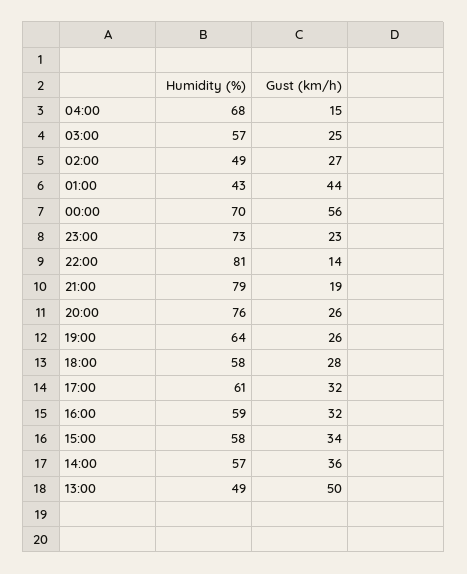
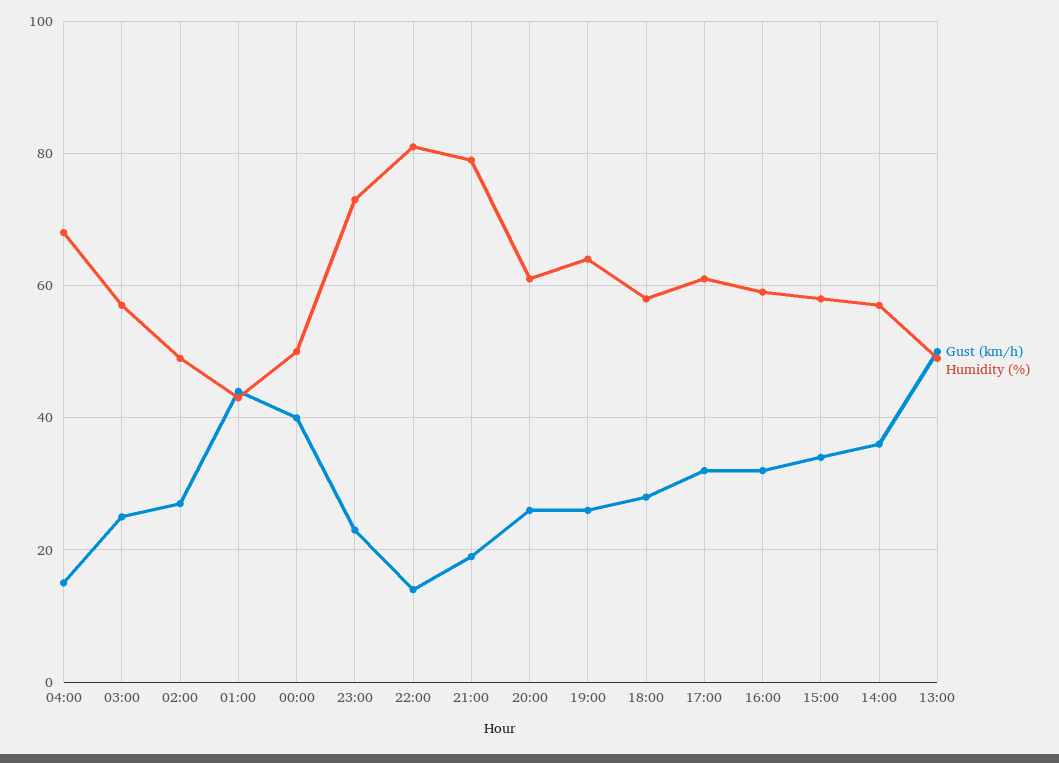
Humidity (%), 00:00: 70 -> 50
Gust (km/h), 00:00: 56 -> 40
Humidity (%), 20:00: 76 -> 60

